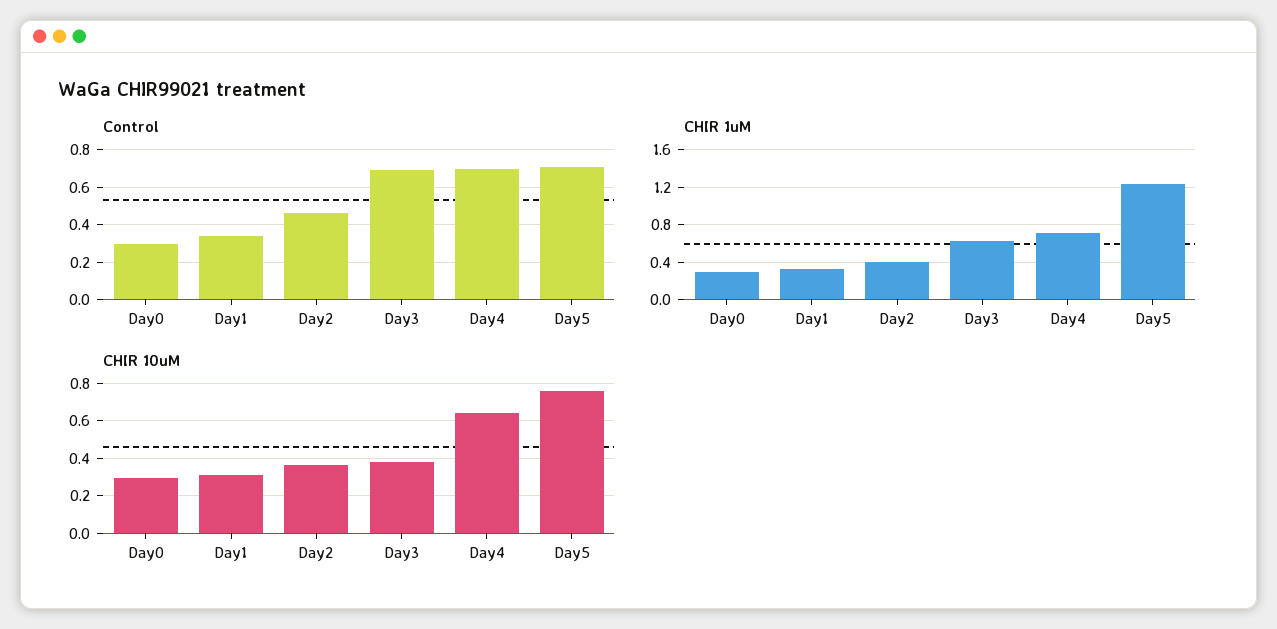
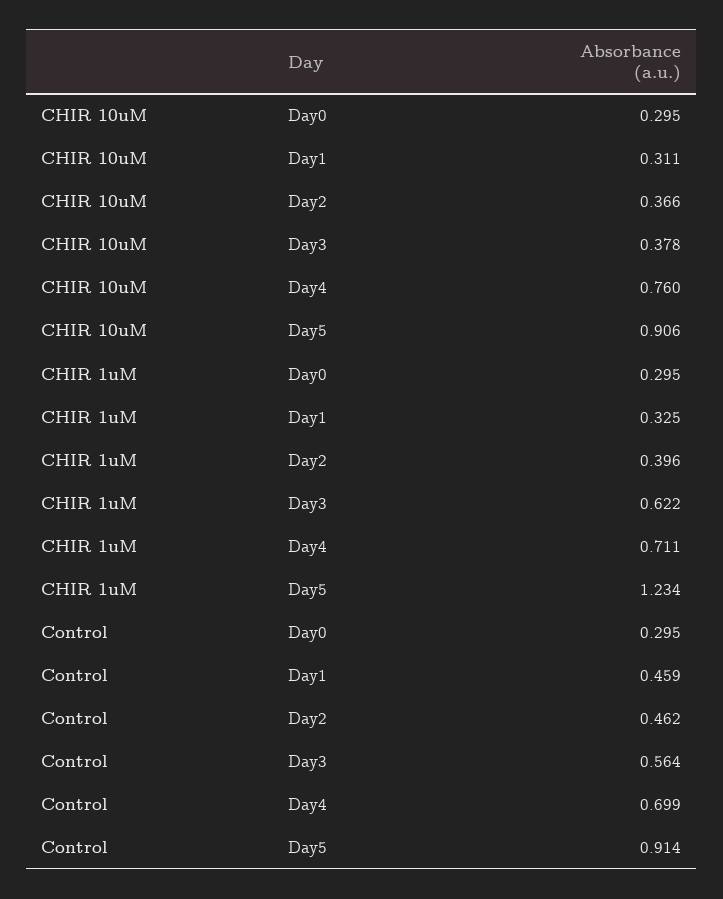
Control, Day1: 0.35 -> 0.459
Control, Day3: 0.7 -> 0.564
Control, Day5: 0.7 -> 0.914
CHIR 10uM, Day4: 0.65 -> 0.76
CHIR 10uM, Day5: 0.75 -> 0.906

